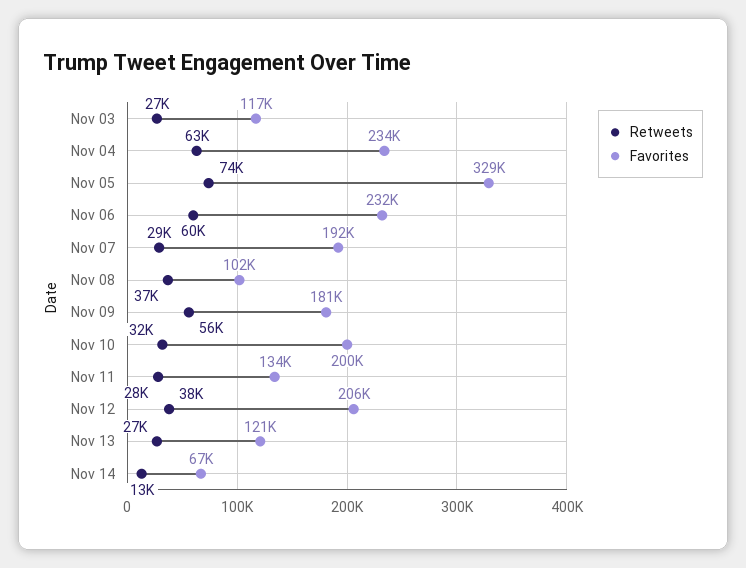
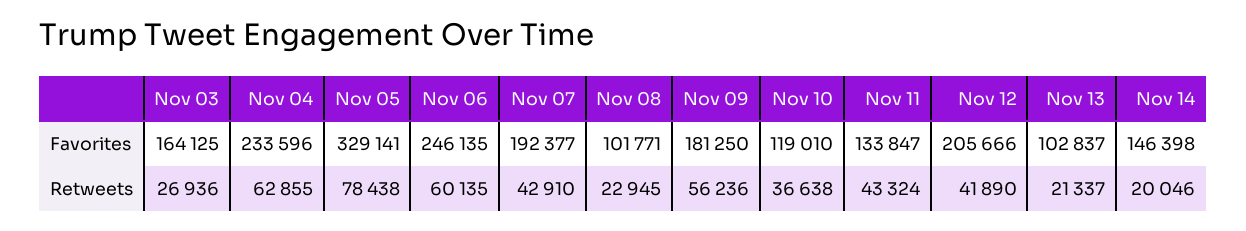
Favorites, Nov 03: 117000 -> 164125
Retweets, Nov 05: 74000 -> 78438
Favorites, Nov 06: 232000 -> 246135
Retweets, Nov 07: 29000 -> 42910
Retweets, Nov 08: 37000 -> 22945
Retweets, Nov 10: 32000 -> 36638
Favorites, Nov 10: 200000 -> 119010
Retweets, Nov 11: 28000 -> 43324
Retweets, Nov 12: 38000 -> 41890
Retweets, Nov 13: 27000 -> 21337
Favorites, Nov 13: 121000 -> 102837
Retweets, Nov 14: 13000 -> 20046
Favorites, Nov 14: 67000 -> 146398

